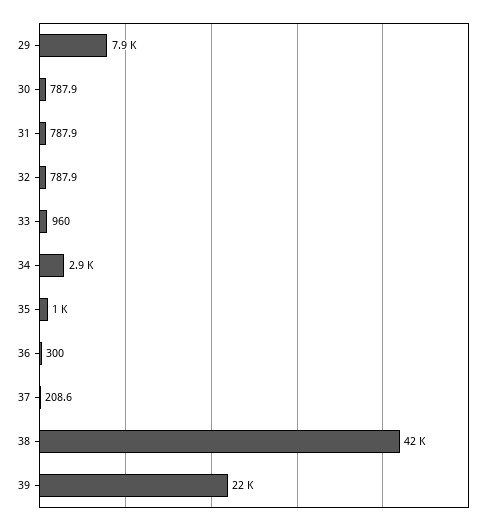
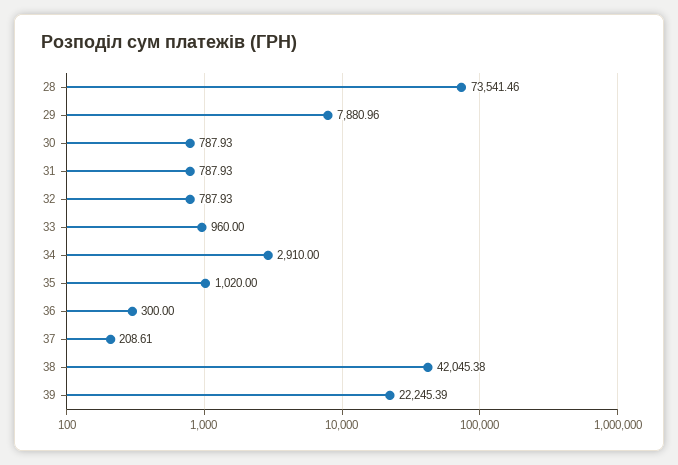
28: none -> 73541.46

